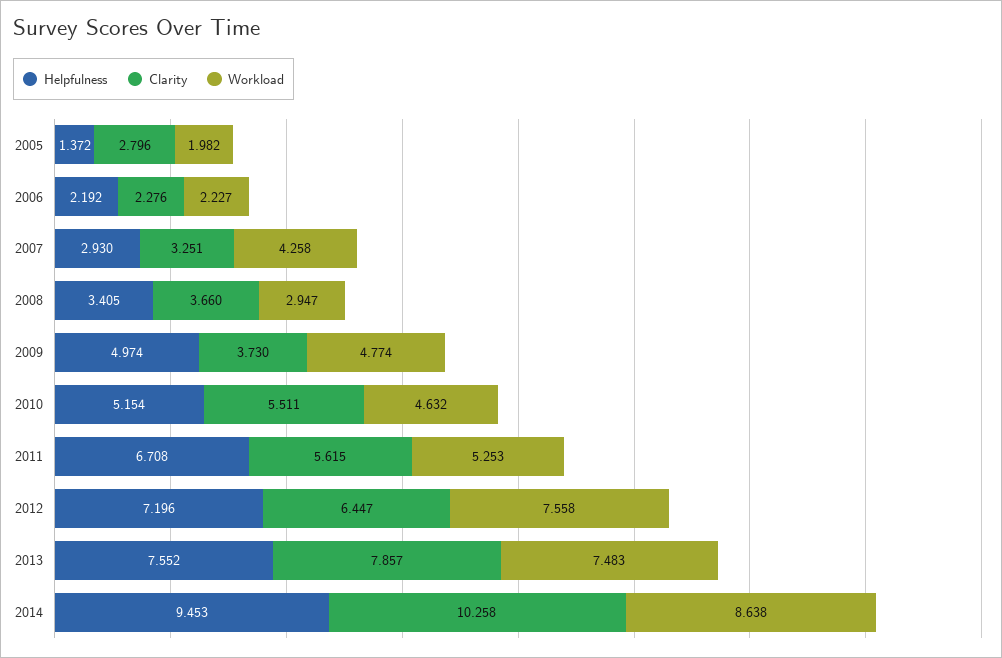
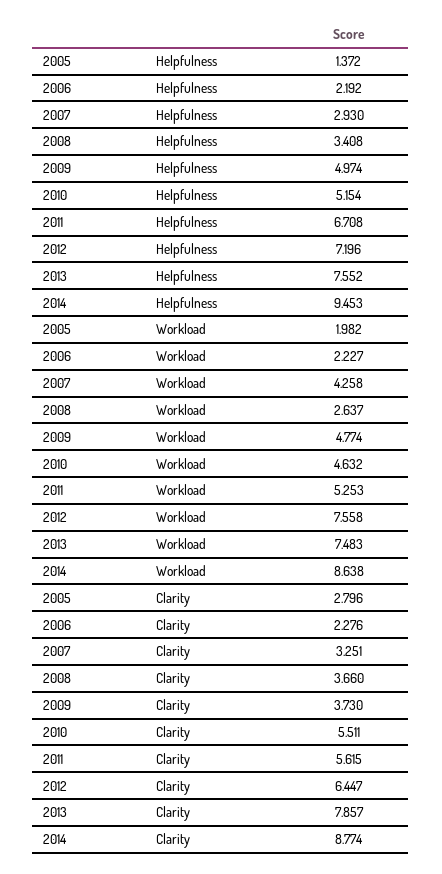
Helpfulness, 2008: 3.405 -> 3.408
Workload, 2008: 2.947 -> 2.637
Clarity, 2014: 10.258 -> 8.774

